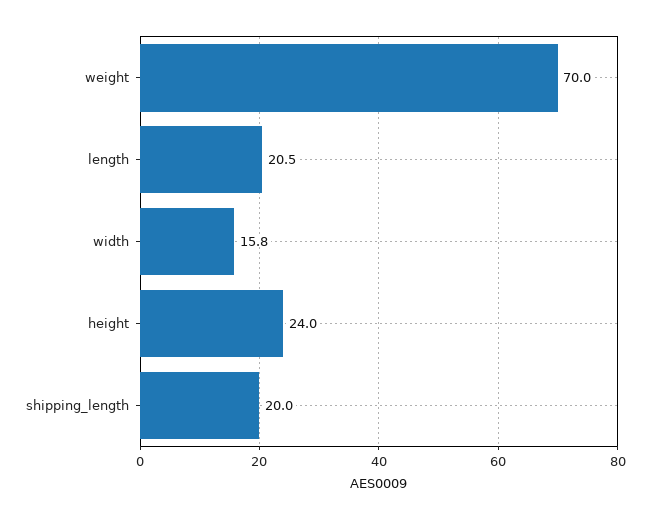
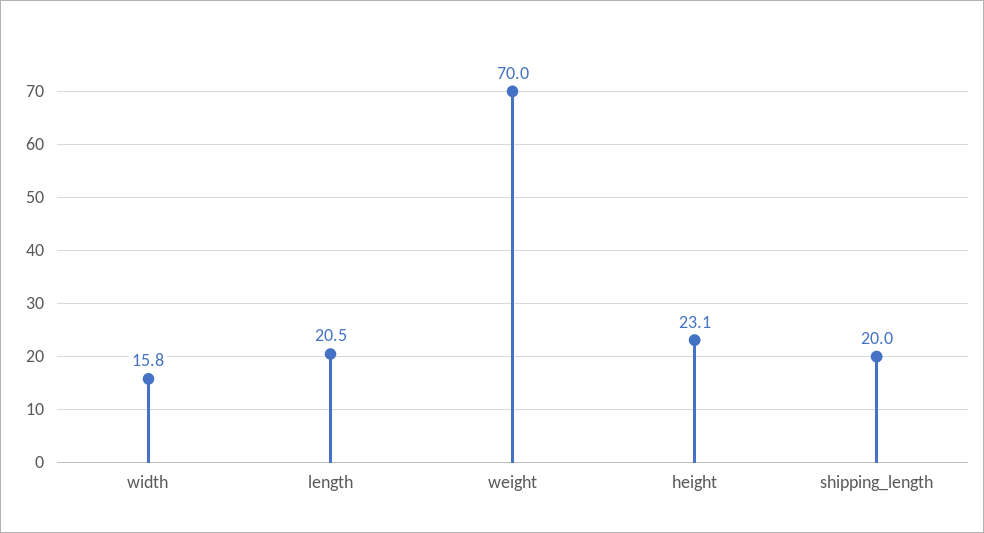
height: 24 -> 23.1

